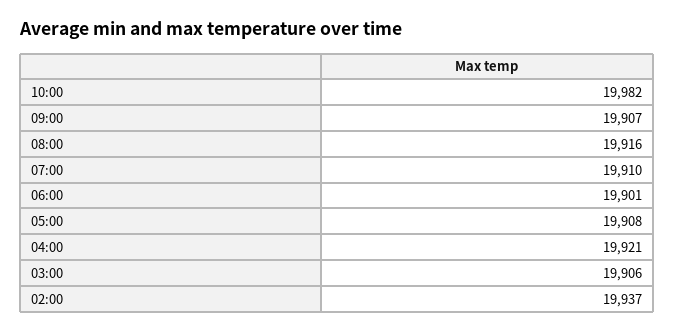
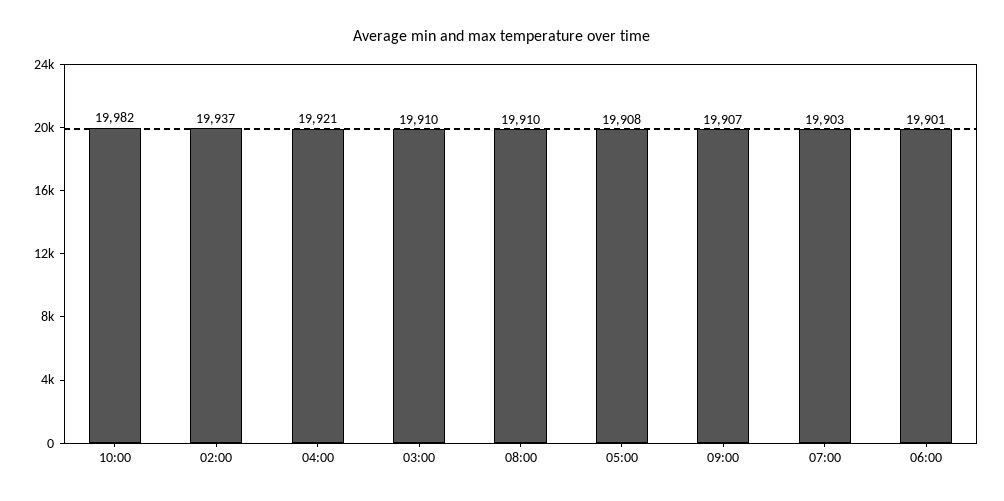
08:00: 19916 -> 19910
07:00: 19910 -> 19903
03:00: 19906 -> 19910

